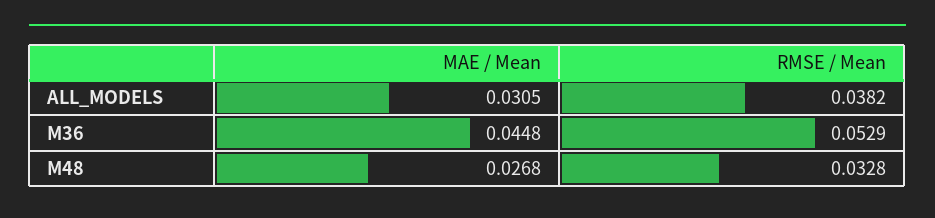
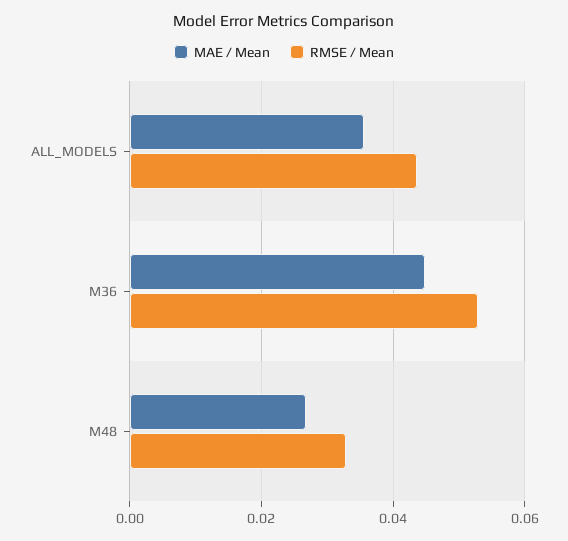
MAE / Mean, ALL_MODELS: 0.0305 -> 0.036
RMSE / Mean, ALL_MODELS: 0.0382 -> 0.044

